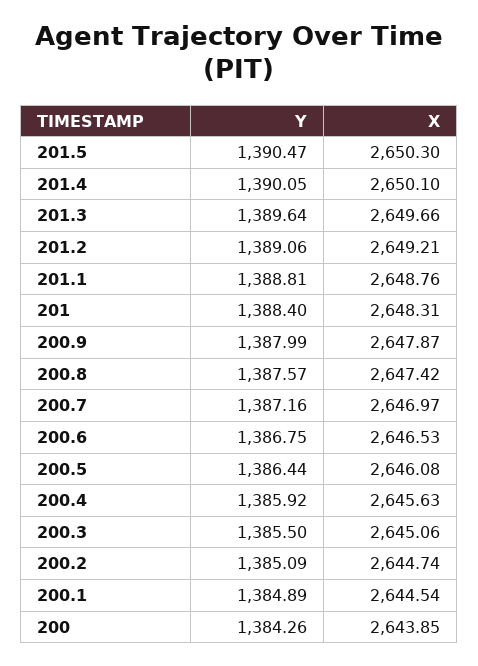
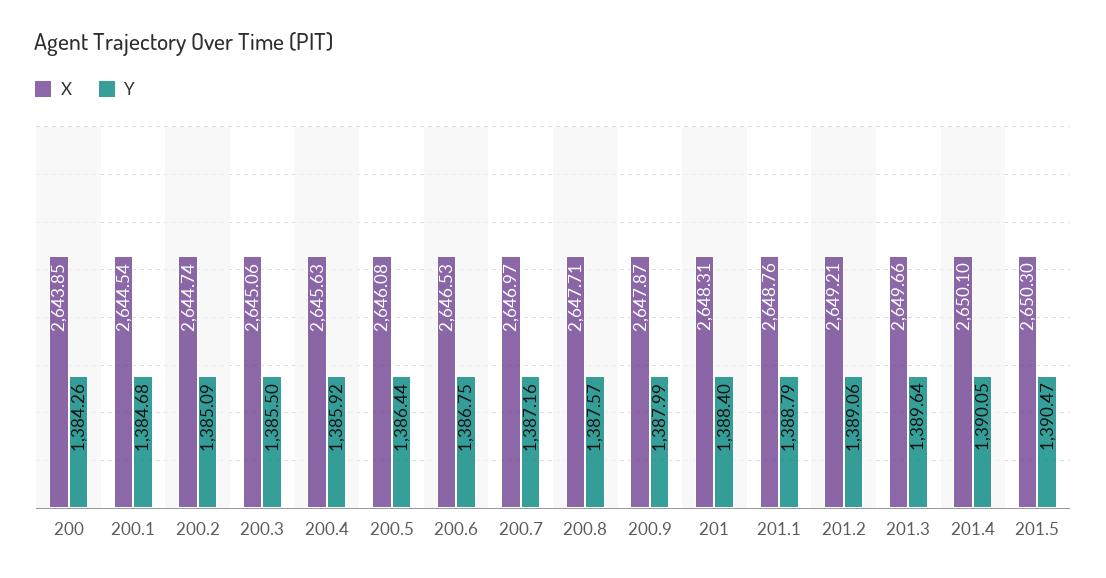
Y, 201.1: 1388.81 -> 1388.79
X, 200.8: 2647.42 -> 2647.71
Y, 200.1: 1384.89 -> 1384.68

